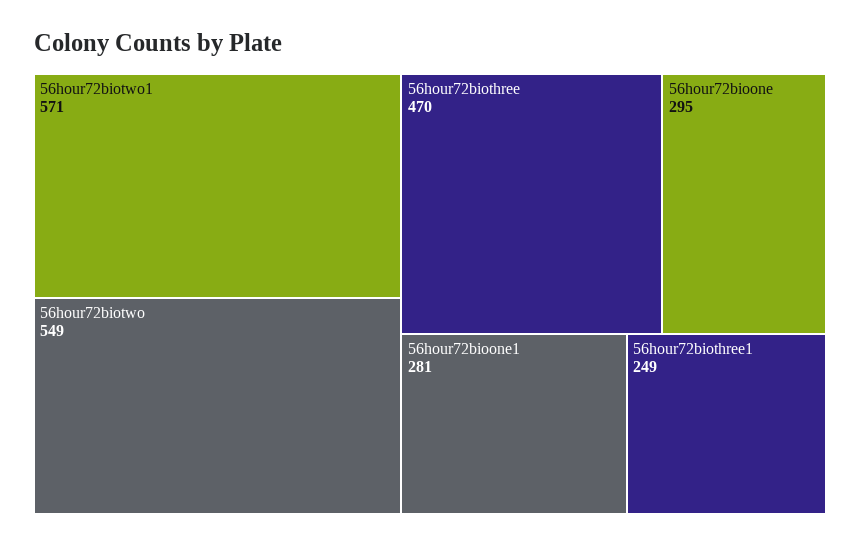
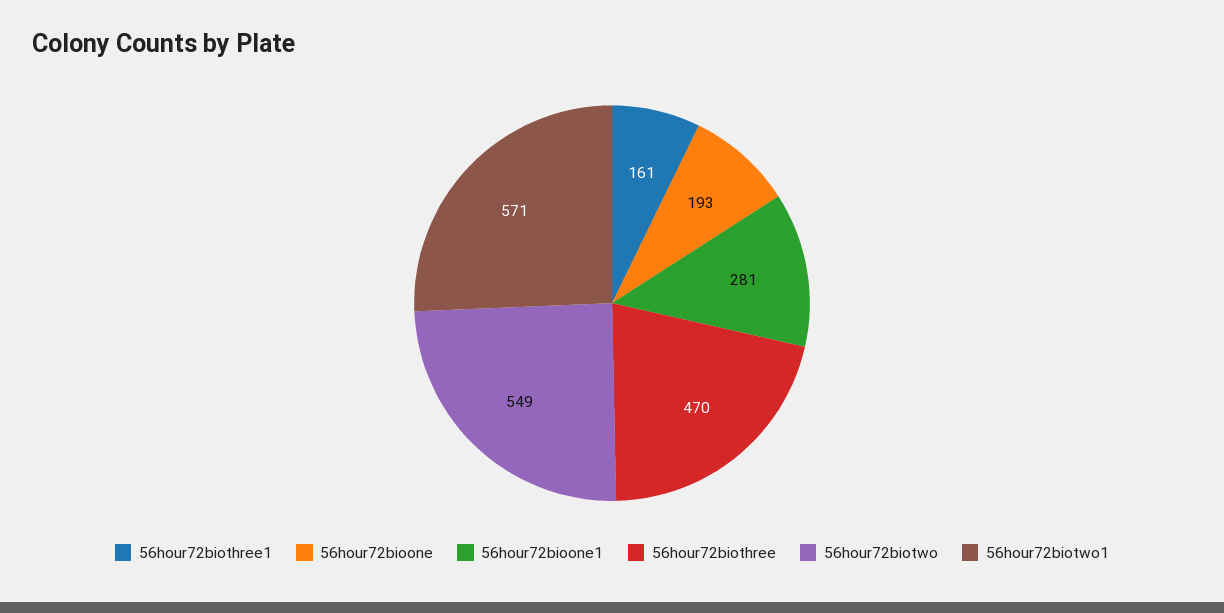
56hour72bioone: 295 -> 193
56hour72biothree1: 249 -> 161

